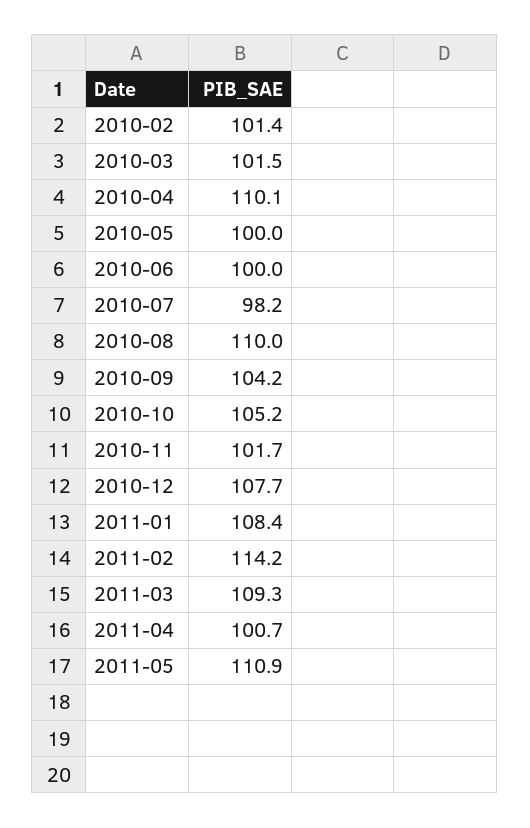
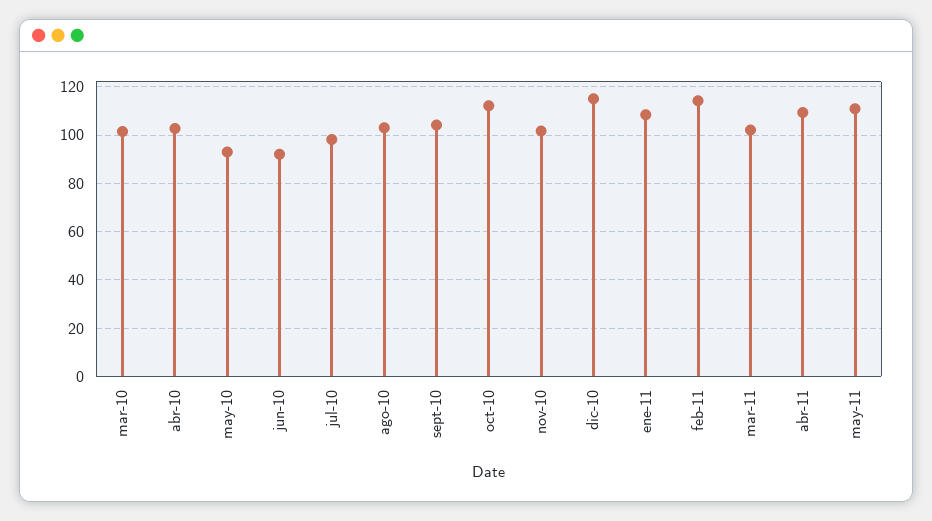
2010-02: 101.4 -> none
2010-04: 110.1 -> 102.5
2010-05: 100 -> 92.5
2010-06: 100 -> 92.5
2010-08: 110 -> 102.5
2010-10: 105.2 -> 112.5
2010-12: 107.7 -> 115
2011-03: 109.3 -> 102.5
2011-04: 100.7 -> 110

